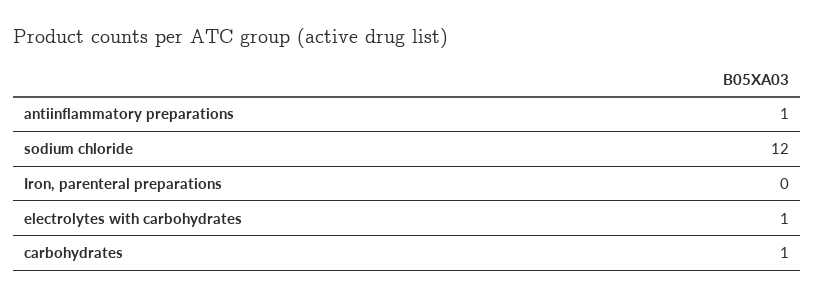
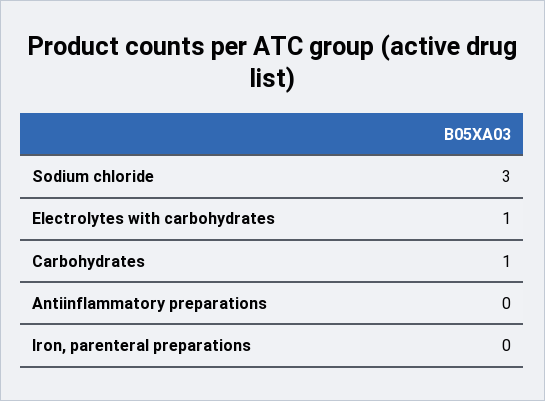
antiinflammatory preparations: 1 -> 0
sodium chloride: 12 -> 3

